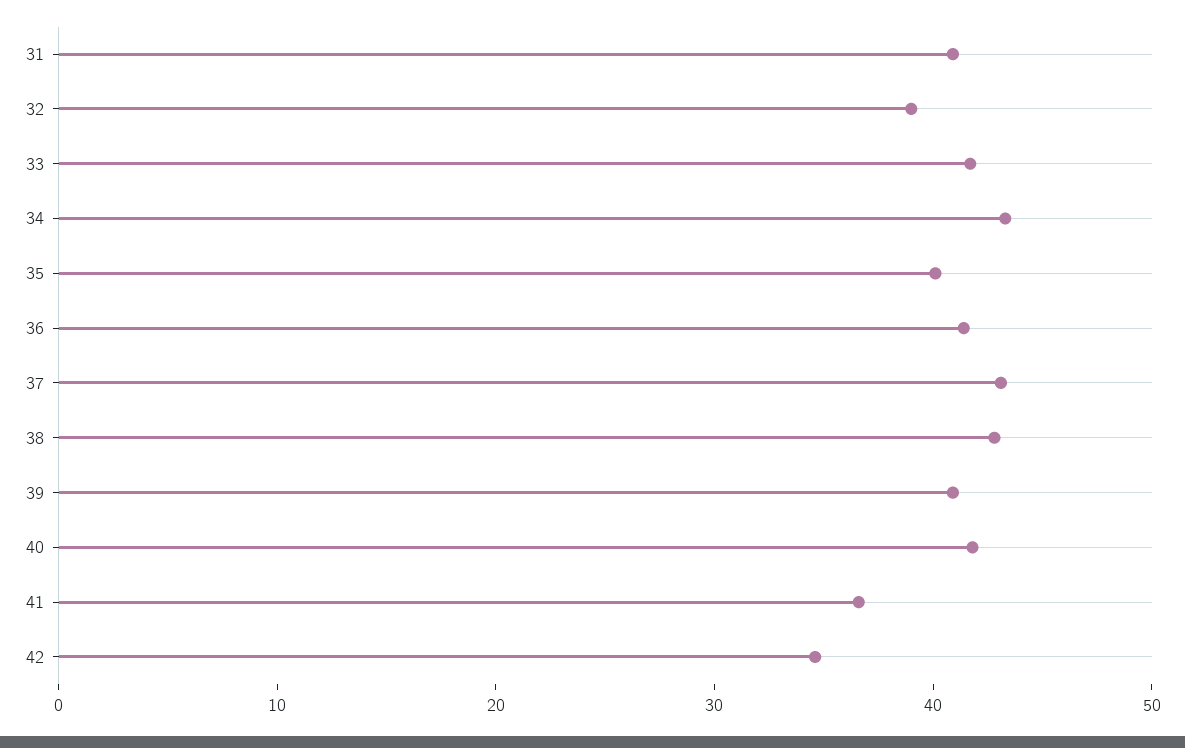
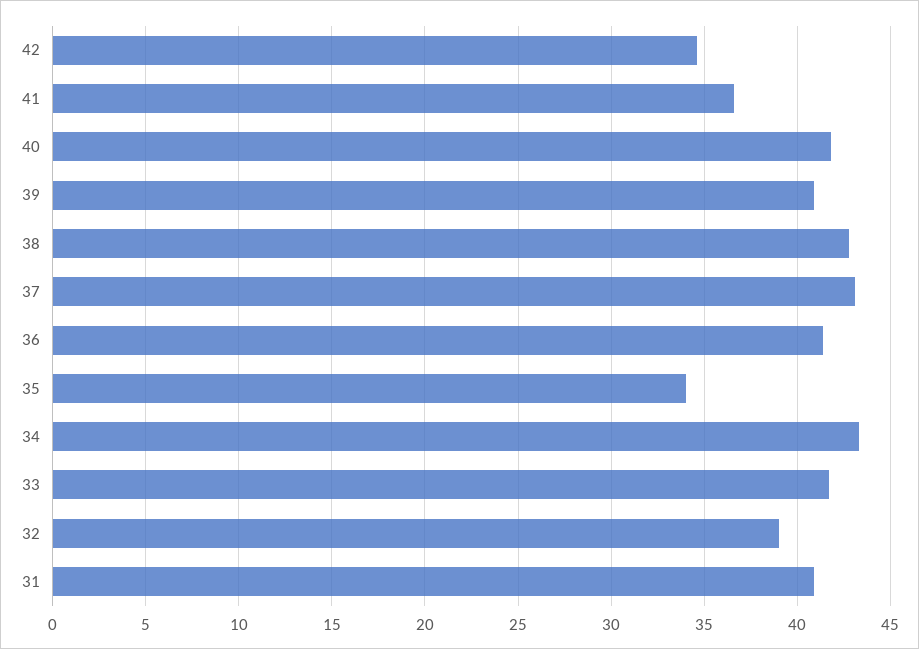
35: 40 -> 34

